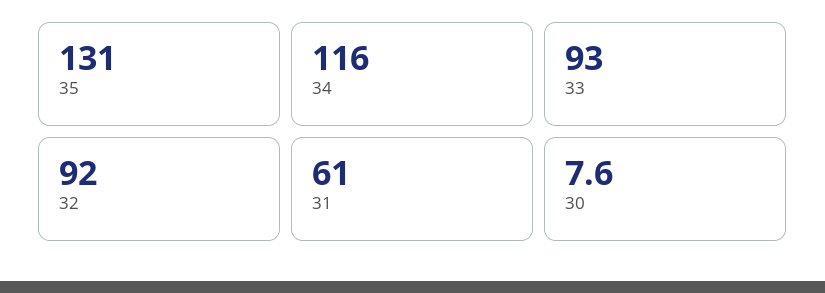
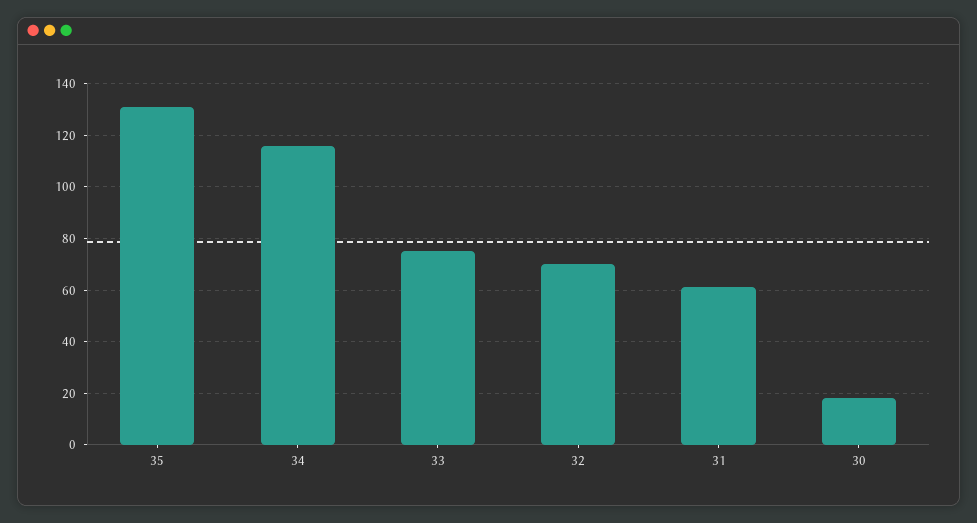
33: 93 -> 75
32: 92 -> 70
30: 7.6 -> 17.5

